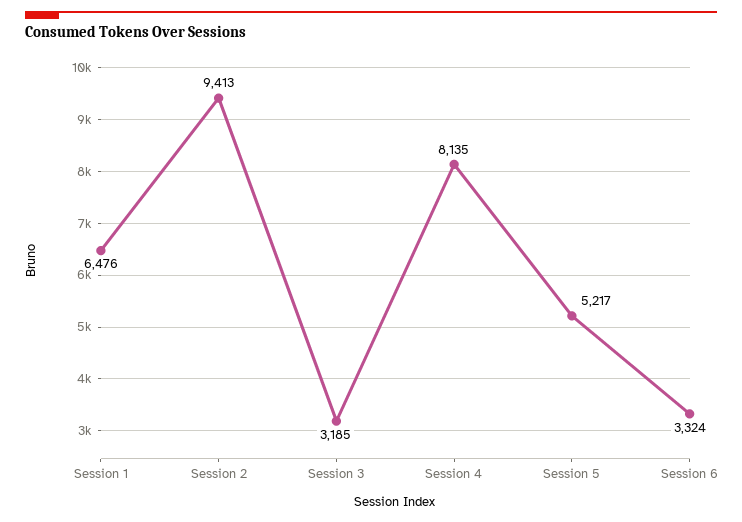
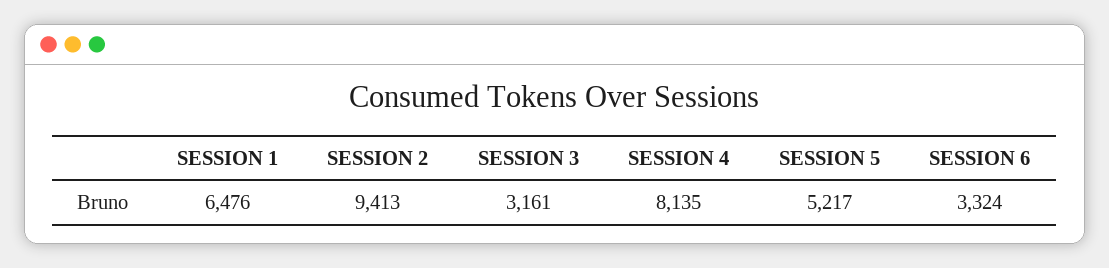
Session 3: 3185 -> 3161

